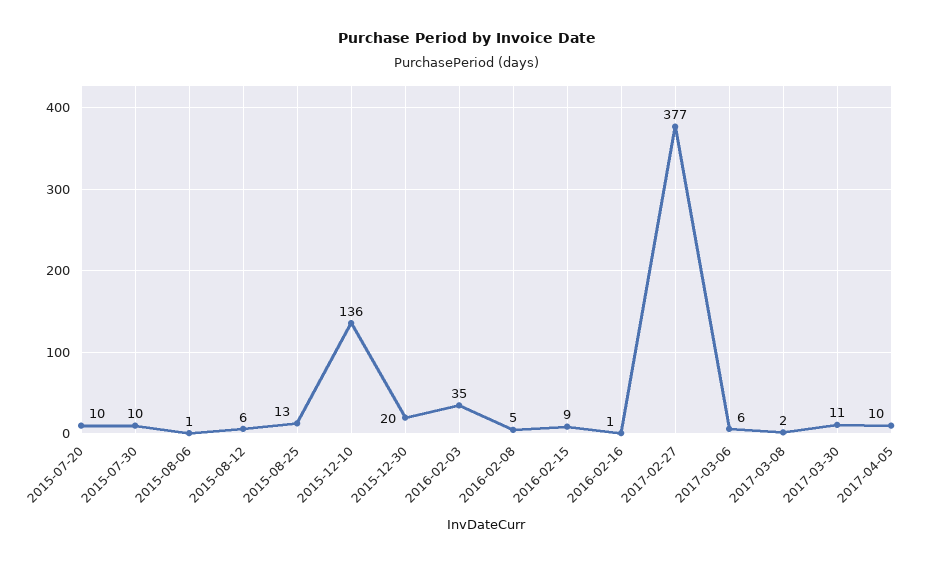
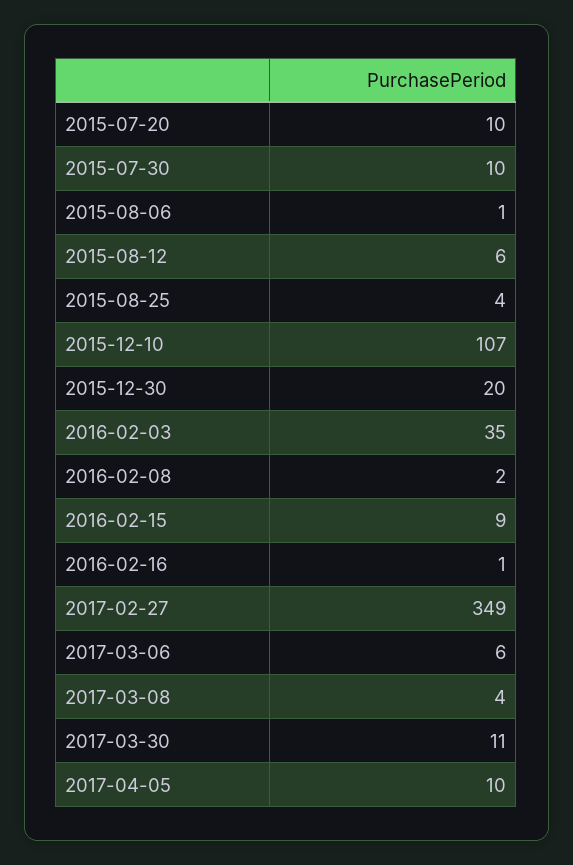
2015-08-25: 13 -> 4
2015-12-10: 136 -> 107
2016-02-08: 5 -> 2
2017-02-27: 377 -> 349
2017-03-08: 2 -> 4

